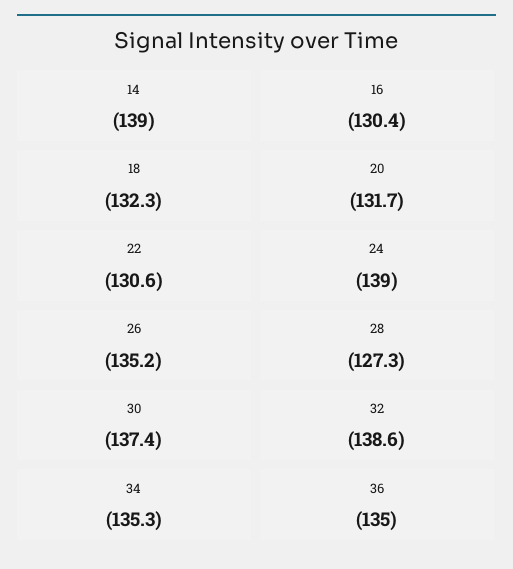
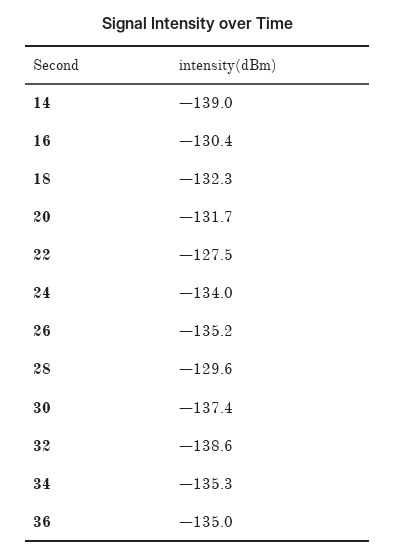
22: -130.6 -> -127.5
24: -139 -> -134
28: -127.3 -> -129.6

